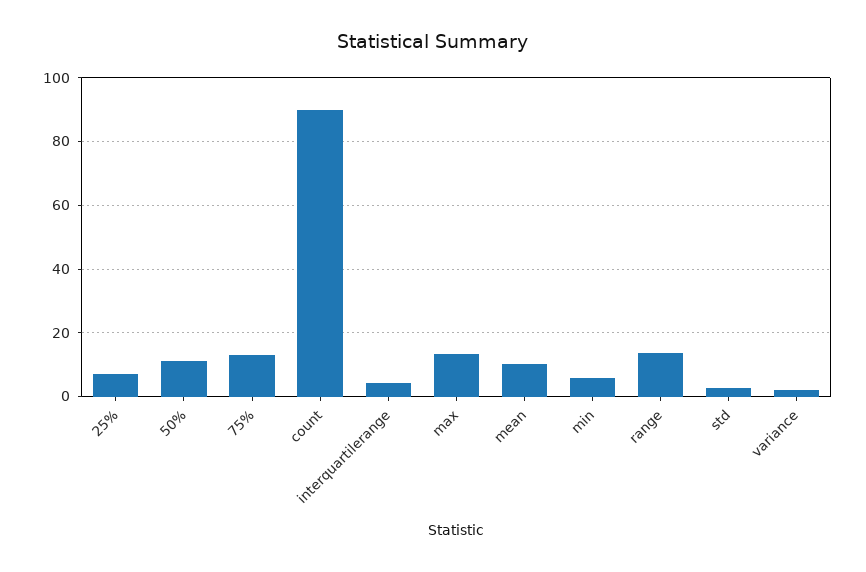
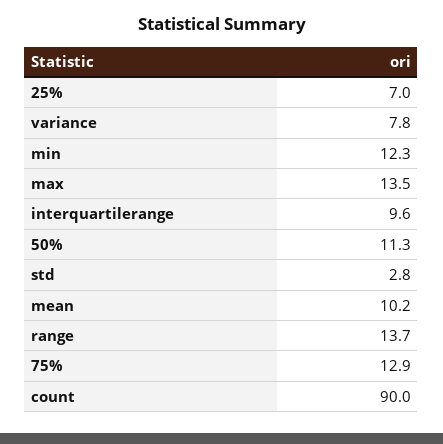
interquartilerange: 4 -> 9.6
min: 6 -> 12.3
variance: 2 -> 7.8

